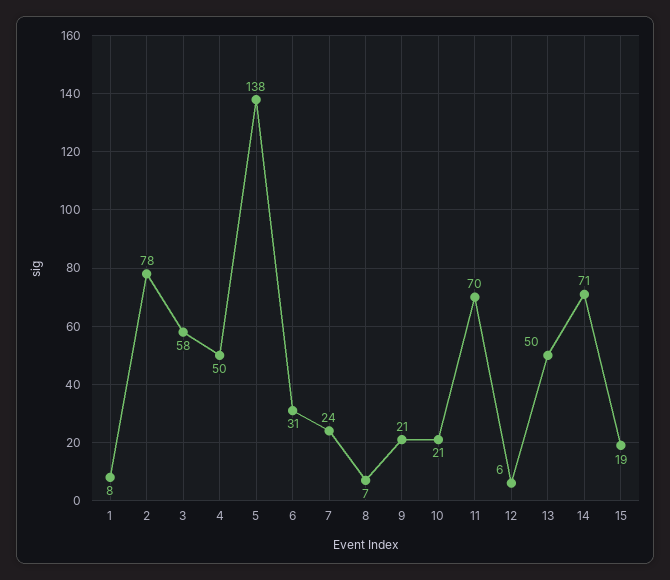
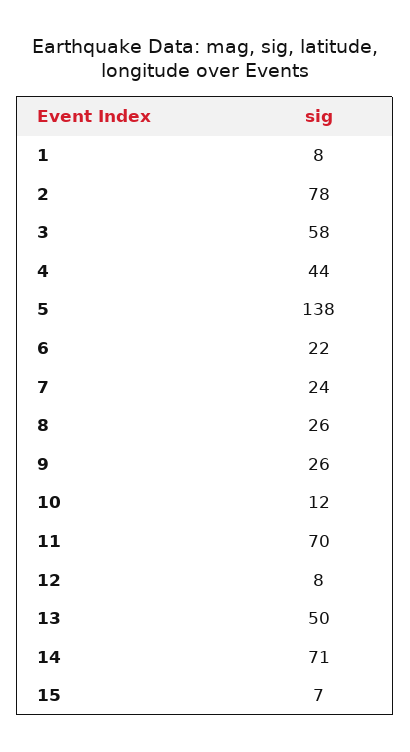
4: 50 -> 44
6: 31 -> 22
8: 7 -> 26
9: 21 -> 26
10: 21 -> 12
12: 6 -> 8
15: 19 -> 7

